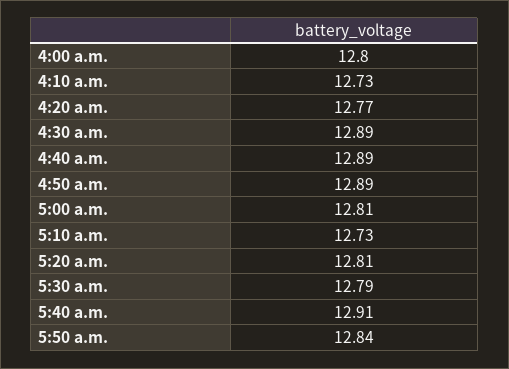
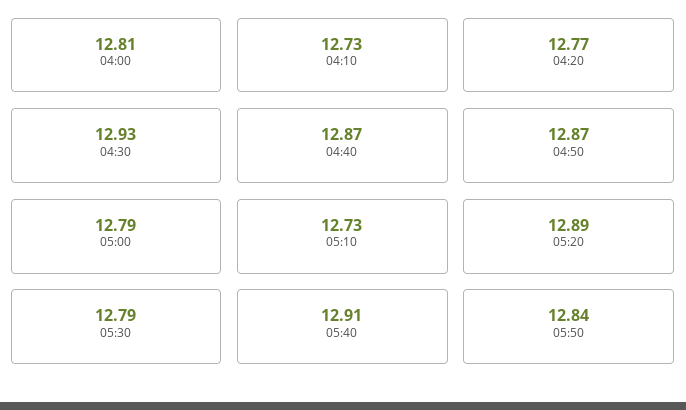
4:00 a.m.: 12.8 -> 12.81
4:30 a.m.: 12.89 -> 12.93
4:40 a.m.: 12.89 -> 12.87
4:50 a.m.: 12.89 -> 12.87
5:00 a.m.: 12.81 -> 12.79
5:20 a.m.: 12.81 -> 12.89

